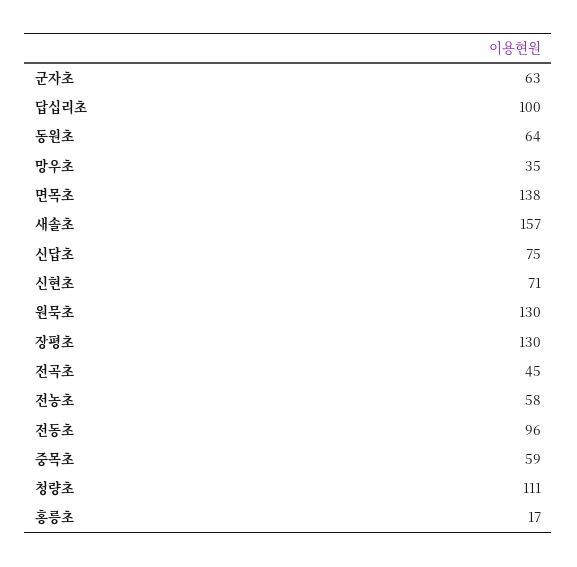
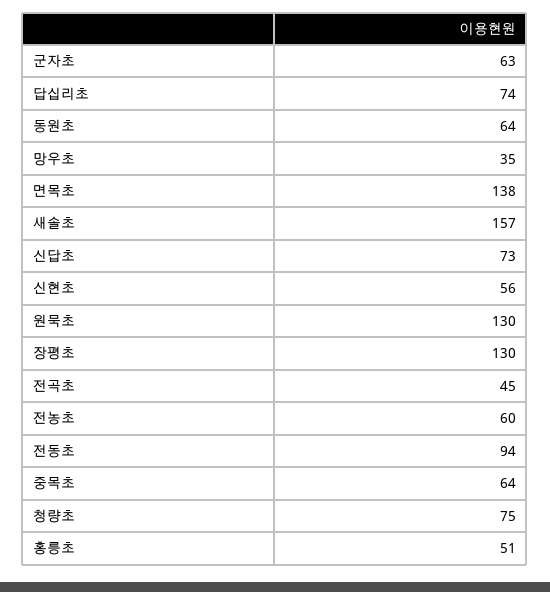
답십리초: 100 -> 74
신답초: 75 -> 73
신현초: 71 -> 56
전농초: 58 -> 60
전동초: 96 -> 94
중목초: 59 -> 64
청량초: 111 -> 75
홍릉초: 17 -> 51

